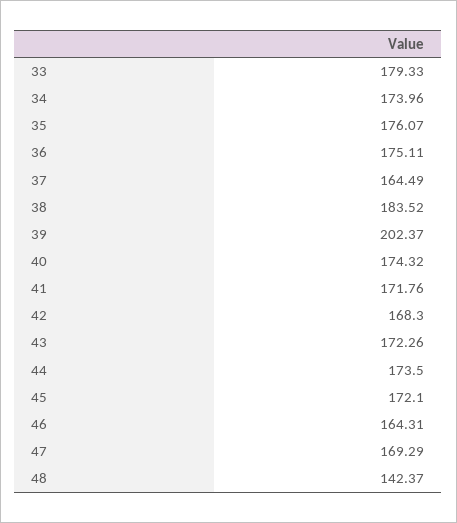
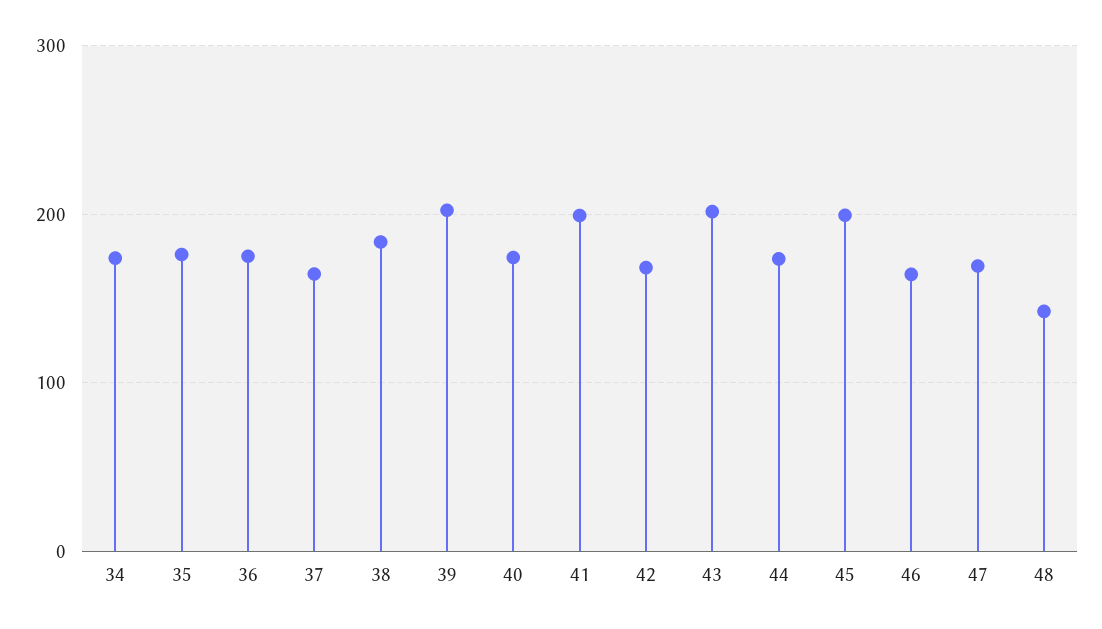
33: 179.33 -> none
41: 171.76 -> 200
43: 172.26 -> 200
45: 172.1 -> 200

